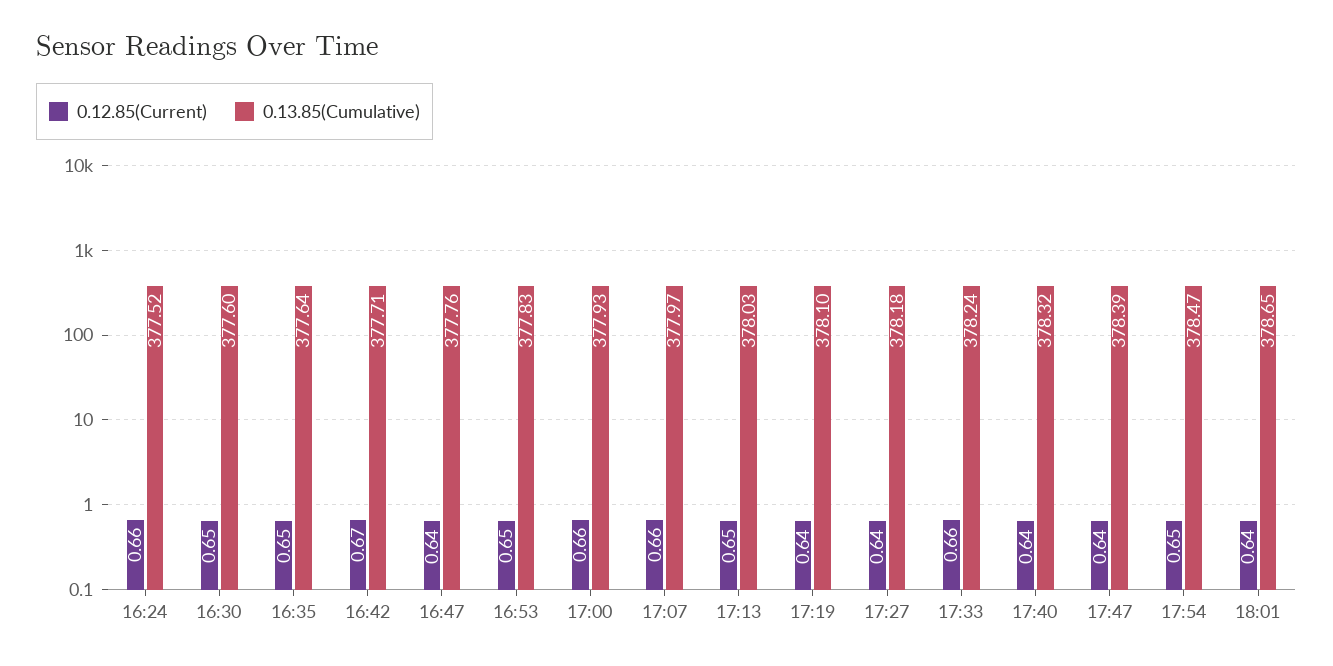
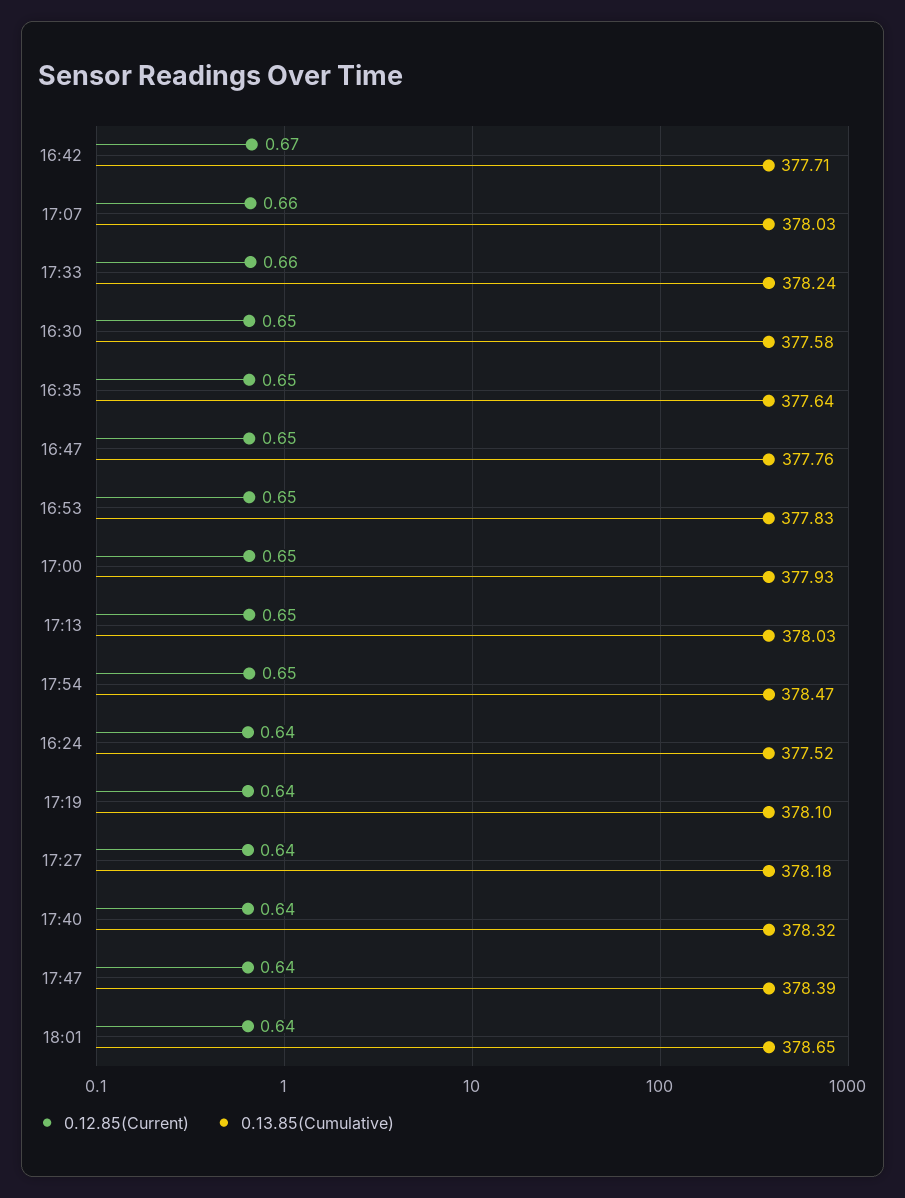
0.12.85(Current), 16:24: 0.66 -> 0.64
0.13.85(Cumulative), 16:30: 377.6 -> 377.58
0.12.85(Current), 16:47: 0.64 -> 0.65
0.12.85(Current), 17:00: 0.66 -> 0.65
0.13.85(Cumulative), 17:07: 377.97 -> 378.03

